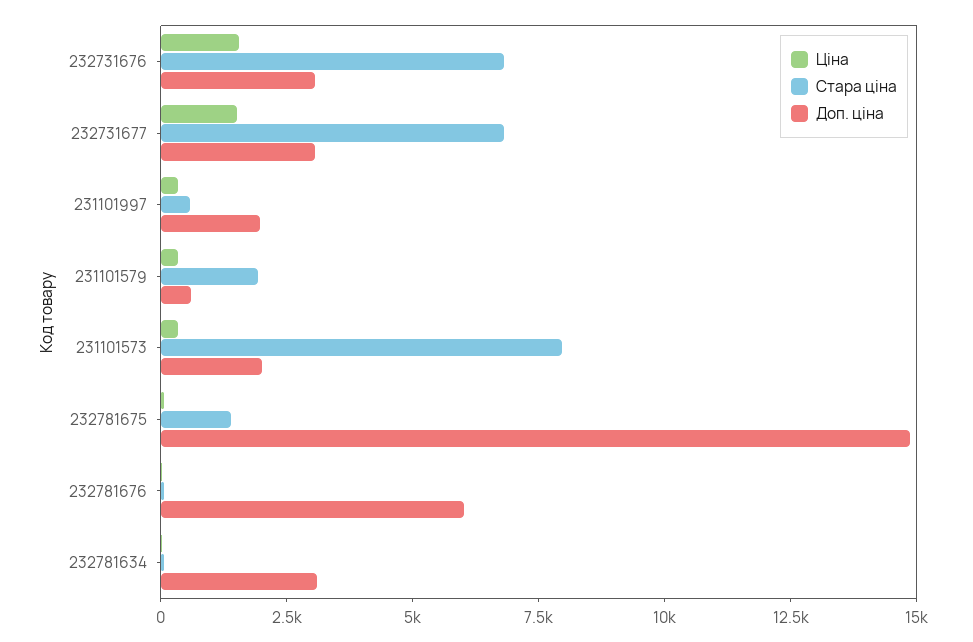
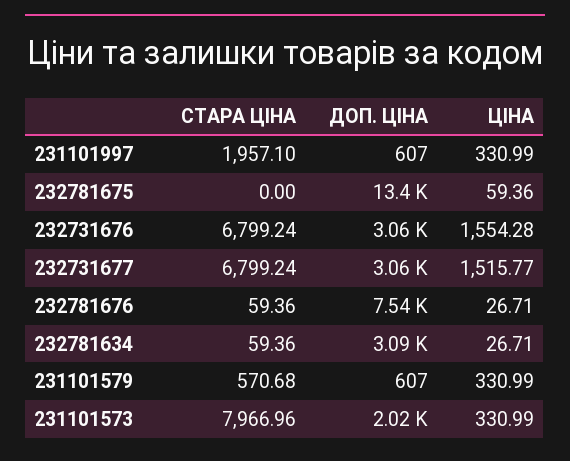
Стара ціна, 231101997: 500 -> 1957.1
Доп. ціна, 231101997: 2000 -> 607
Стара ціна, 231101579: 2000 -> 570.68
Стара ціна, 232781675: 1500 -> 0
Доп. ціна, 232781675: 15000 -> 13400
Доп. ціна, 232781676: 6000 -> 7540

